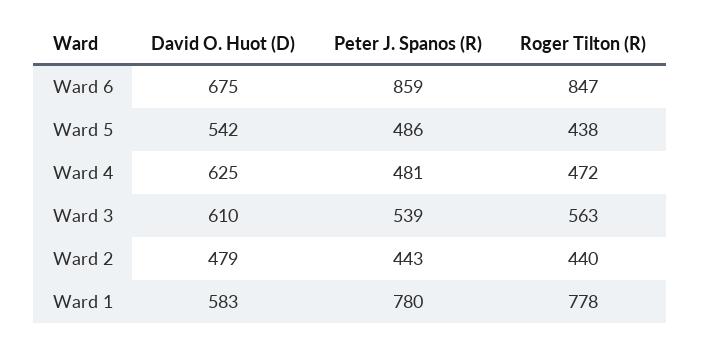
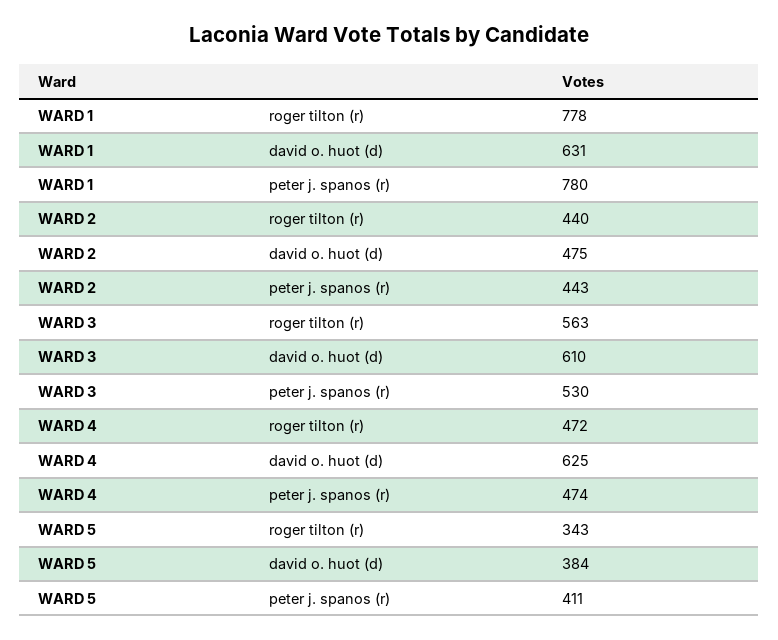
David O. Huot (D), Ward 6: 675 -> none
Peter J. Spanos (R), Ward 6: 859 -> none
Roger Tilton (R), Ward 6: 847 -> none
David O. Huot (D), Ward 5: 542 -> 384
Peter J. Spanos (R), Ward 5: 486 -> 411
Roger Tilton (R), Ward 5: 438 -> 343
Peter J. Spanos (R), Ward 4: 481 -> 474
Peter J. Spanos (R), Ward 3: 539 -> 530
David O. Huot (D), Ward 2: 479 -> 475
David O. Huot (D), Ward 1: 583 -> 631

